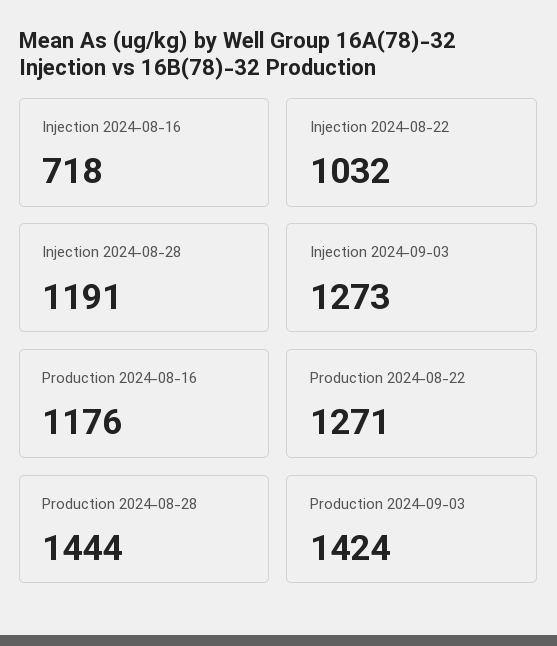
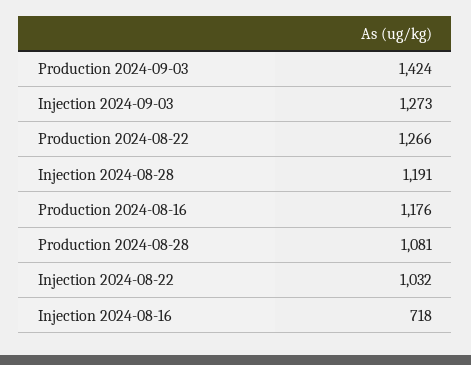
Production 2024-08-22: 1271 -> 1266
Production 2024-08-28: 1444 -> 1081

